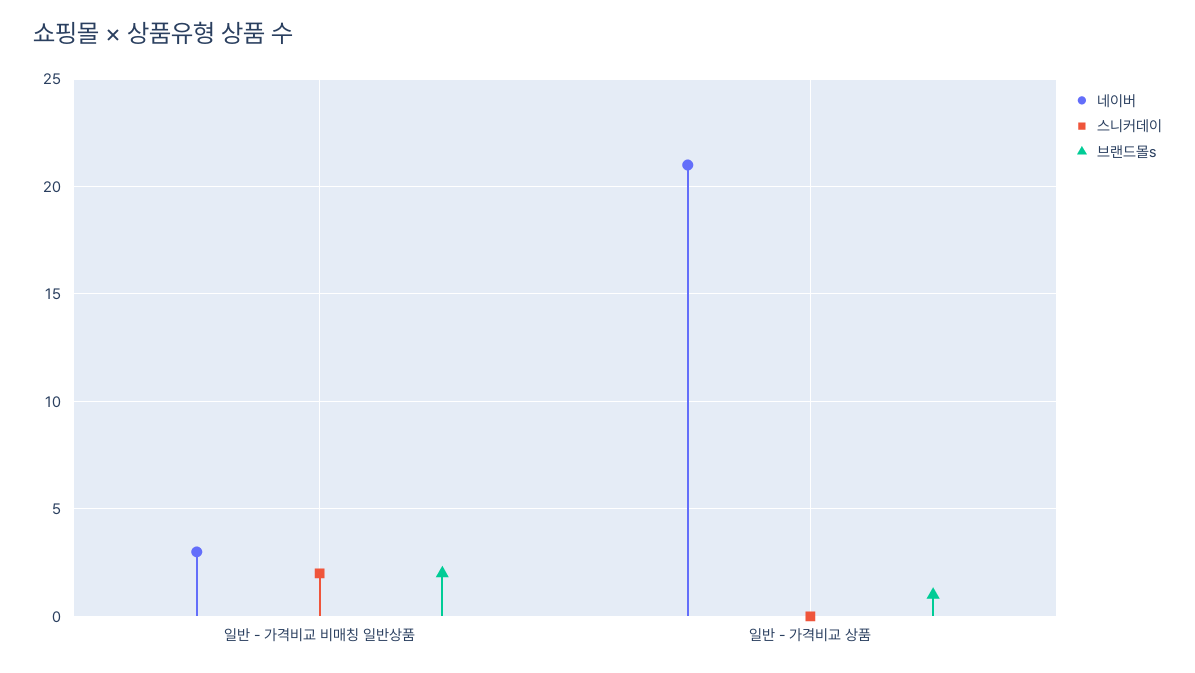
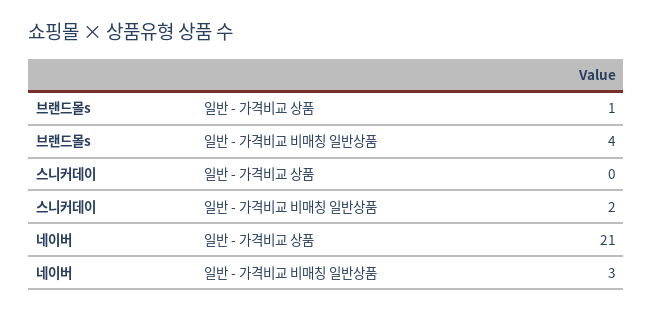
브랜드몰s, 일반 - 가격비교 비매칭 일반상품: 2 -> 4

